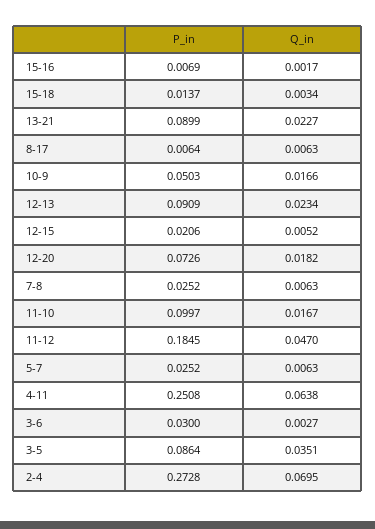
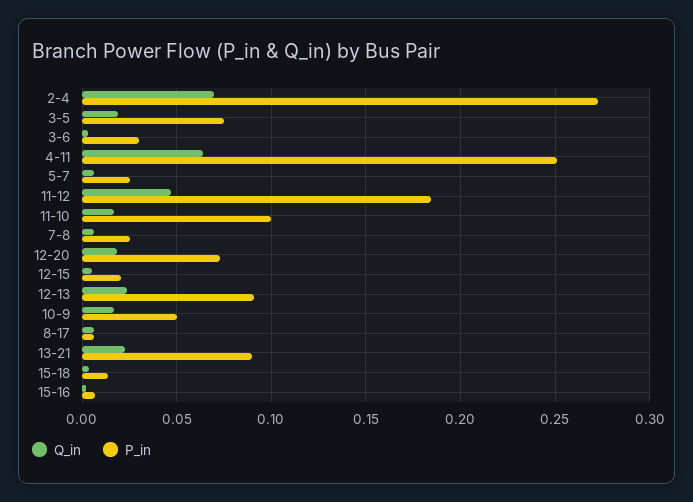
P_in, 3-5: 0.0864 -> 0.075
Q_in, 3-5: 0.0351 -> 0.02

